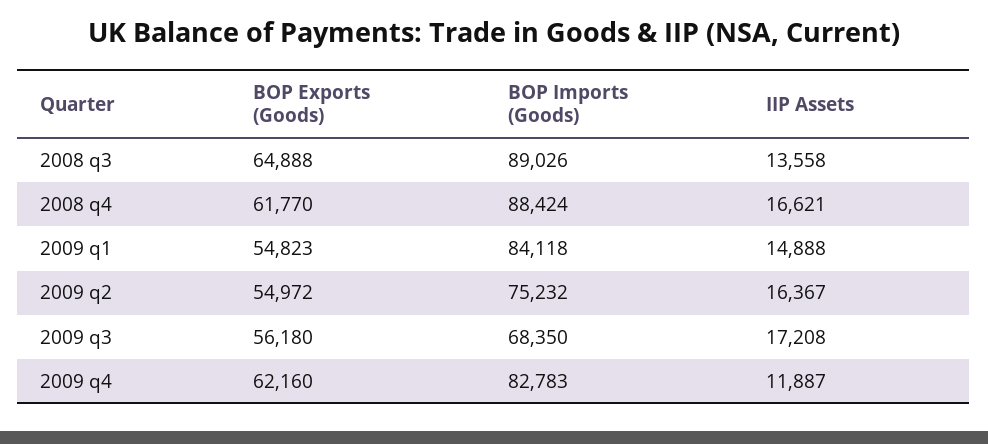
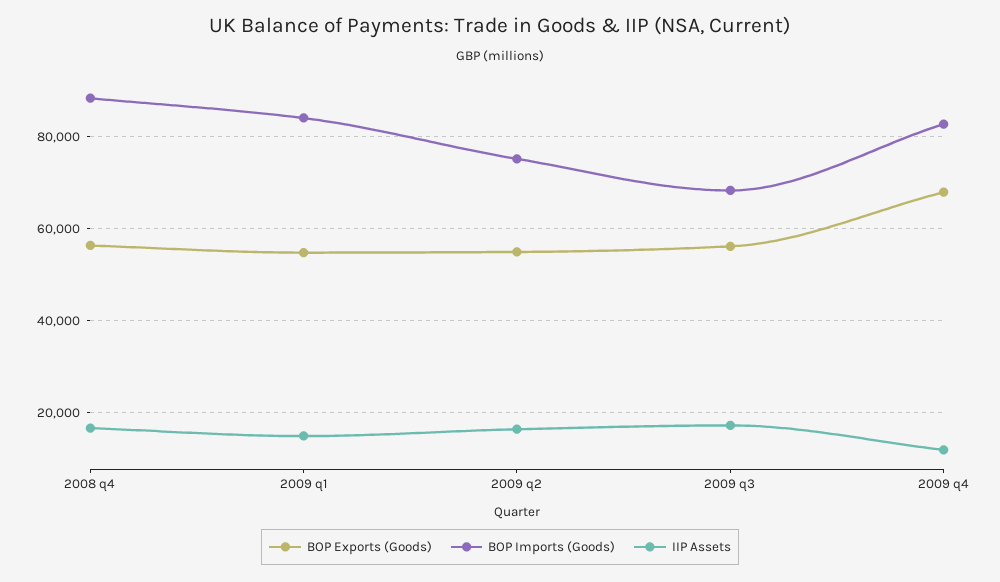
BOP Exports (Goods), 2008 q3: 64888 -> none
BOP Imports (Goods), 2008 q3: 89026 -> none
IIP Assets, 2008 q3: 13558 -> none
BOP Exports (Goods), 2008 q4: 61770 -> 56000
BOP Exports (Goods), 2009 q4: 62160 -> 68000

